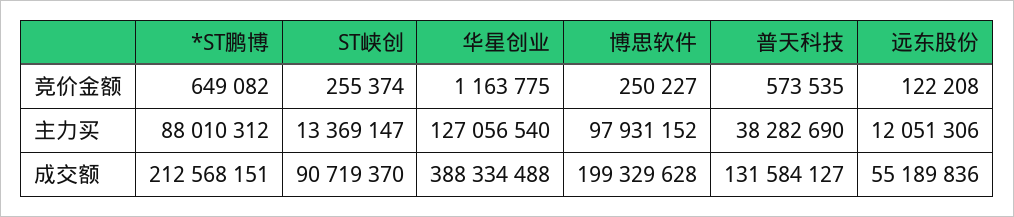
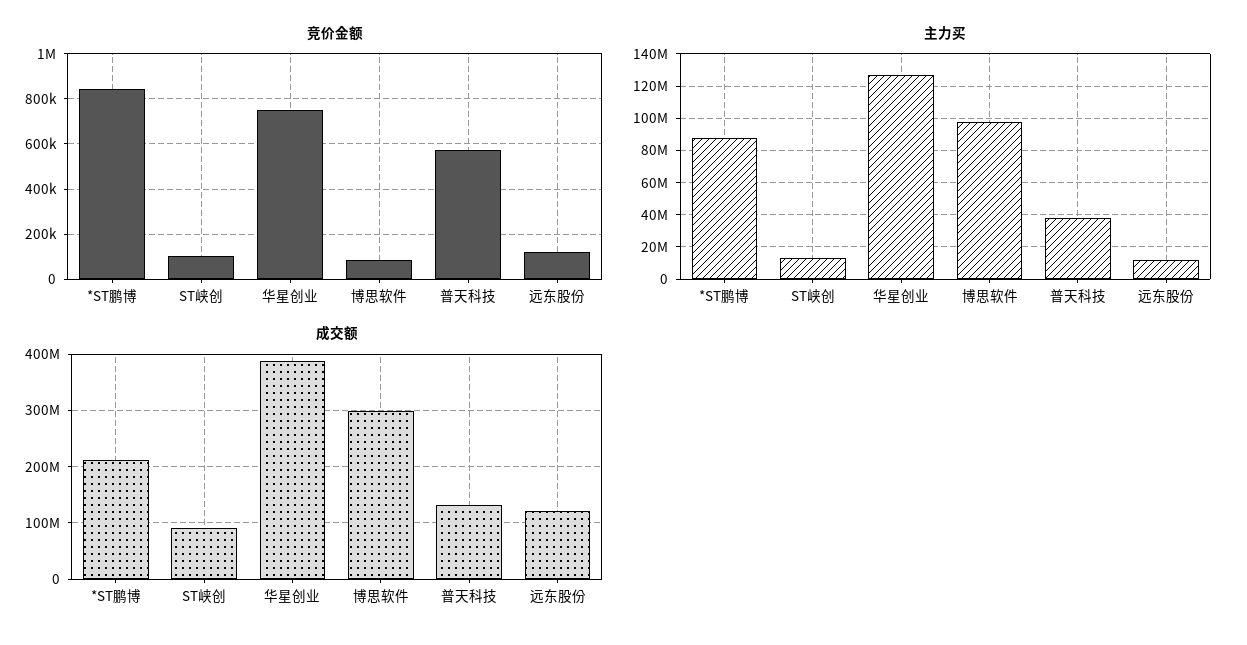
竞价金额, *ST鹏博: 649082 -> 850000
竞价金额, ST峡创: 255374 -> 100000
竞价金额, 华星创业: 1163775 -> 750000
竞价金额, 博思软件: 250227 -> 100000
成交额, 博思软件: 199329628 -> 300000000
成交额, 远东股份: 55189836 -> 120000000

